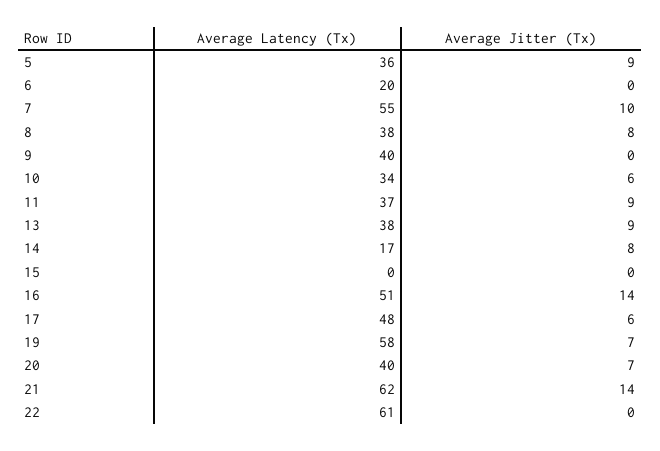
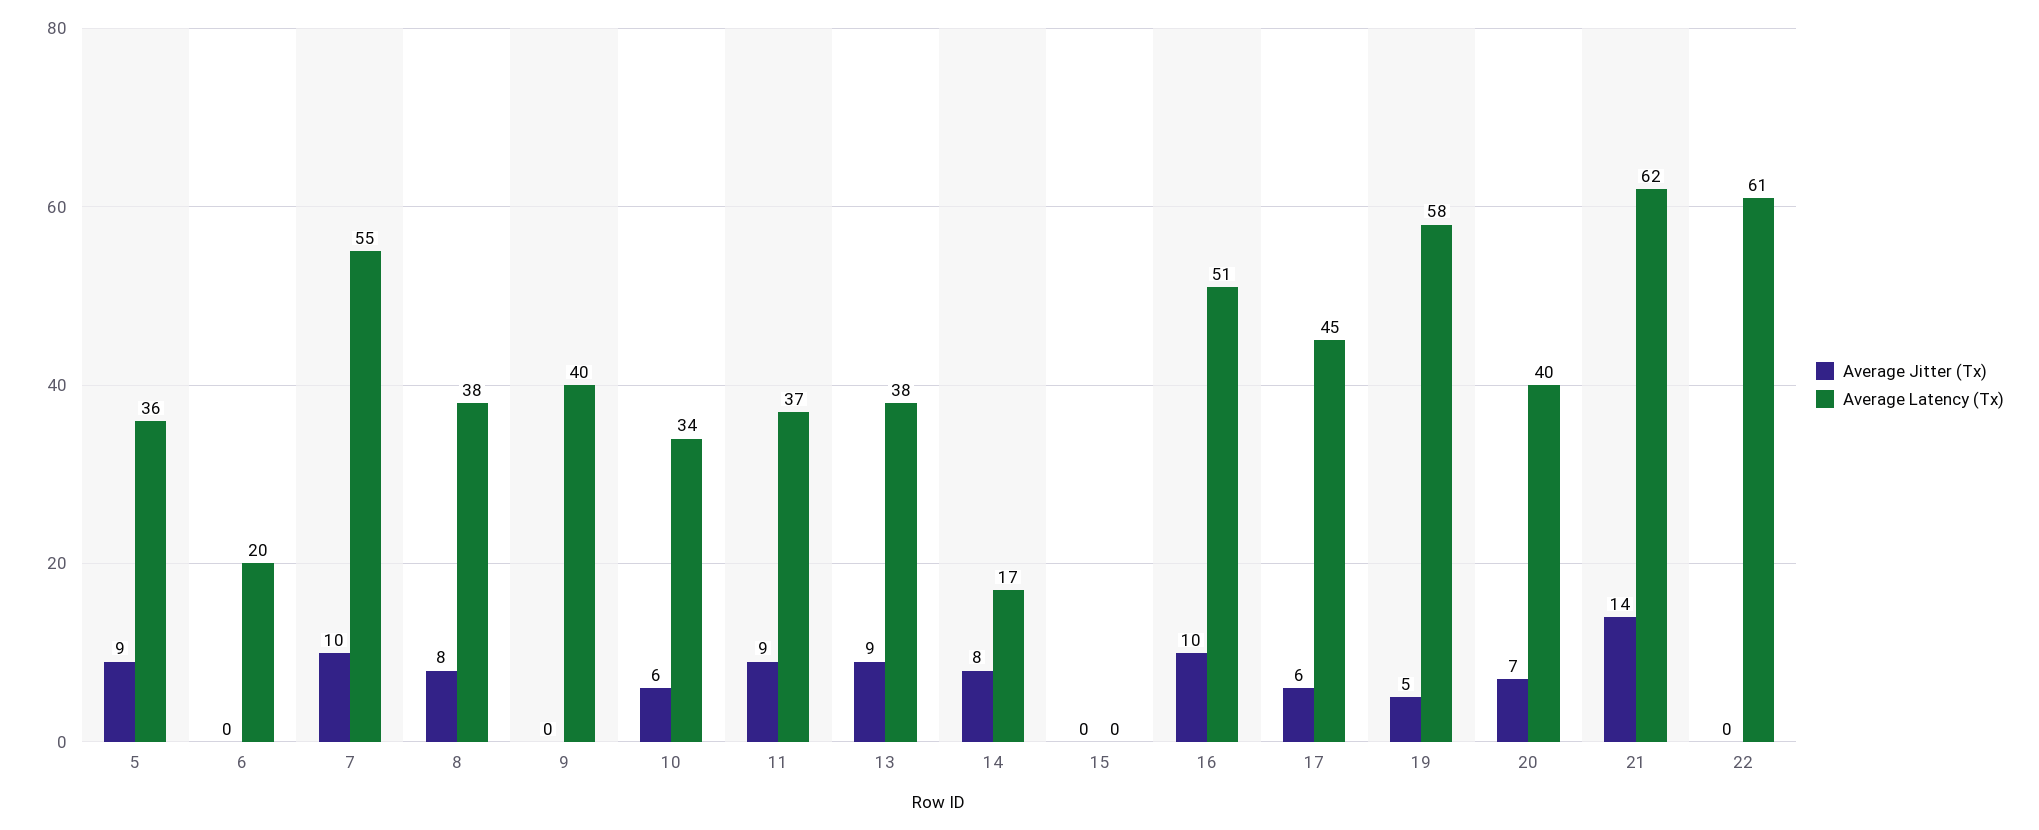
Average Jitter (Tx), 16: 14 -> 10
Average Latency (Tx), 17: 48 -> 45
Average Jitter (Tx), 19: 7 -> 5

